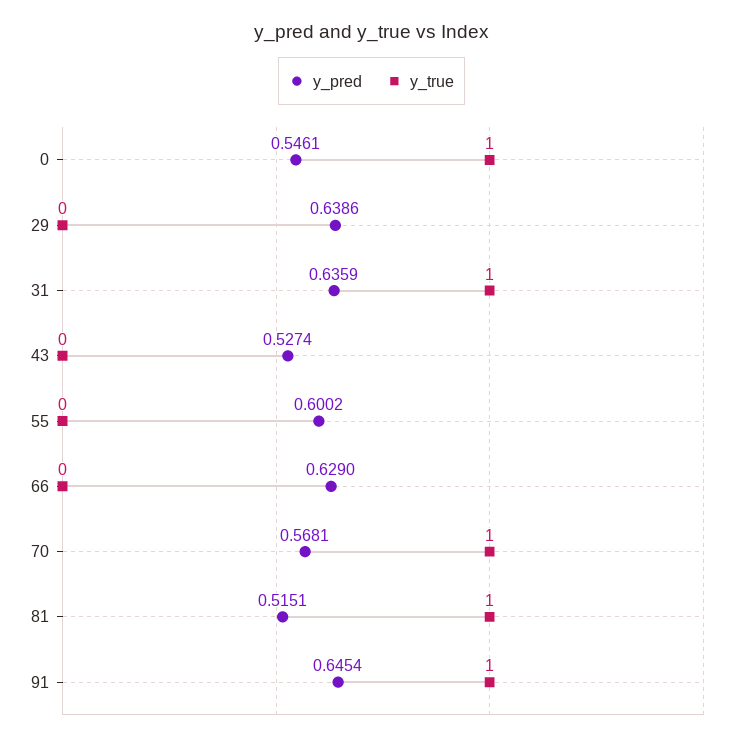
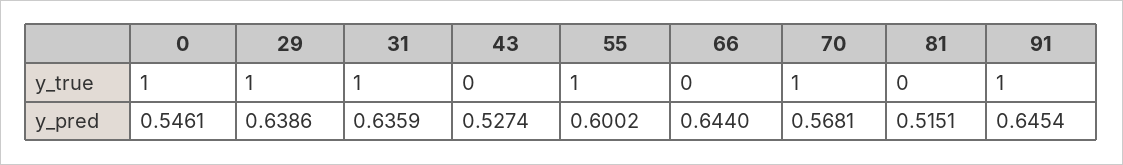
y_true, 29: 0 -> 1
y_true, 55: 0 -> 1
y_pred, 66: 0.629 -> 0.644
y_true, 81: 1 -> 0

